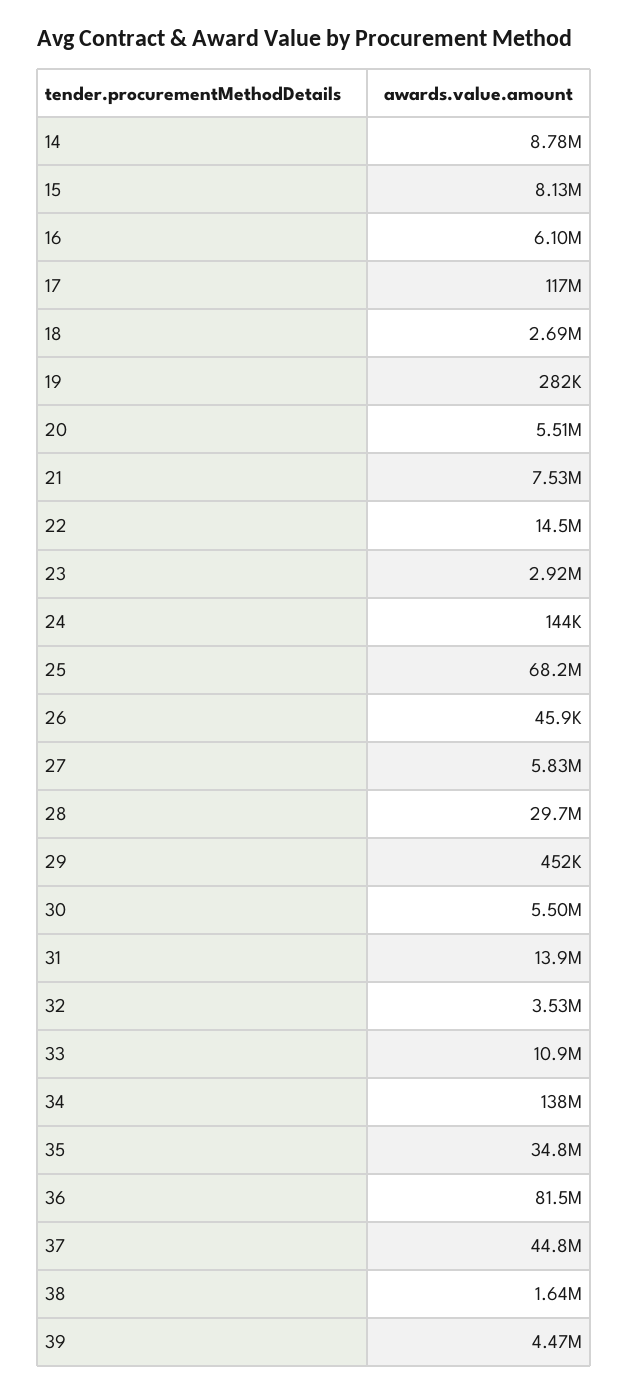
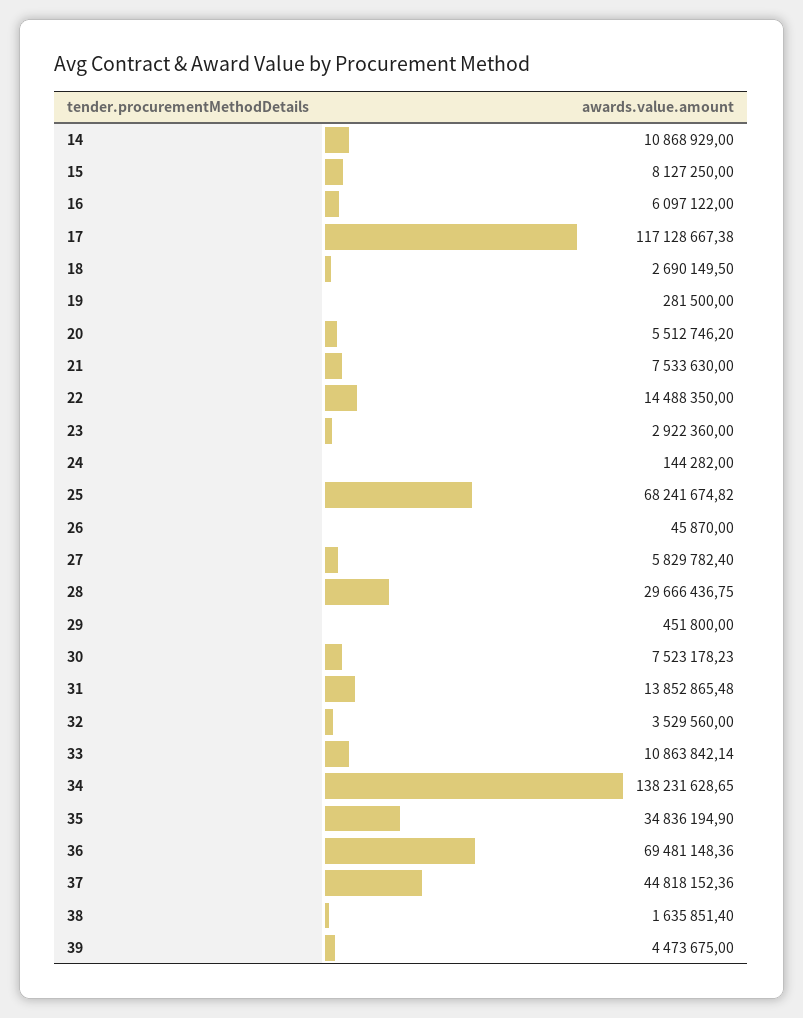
14: 8780000 -> 10868929
30: 5500000 -> 7523178.23
36: 81500000 -> 69481148.36

